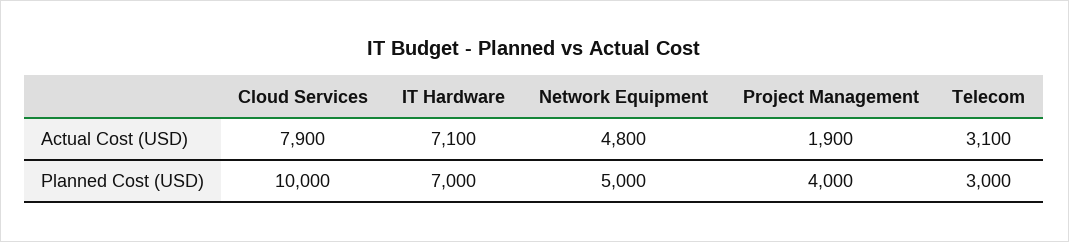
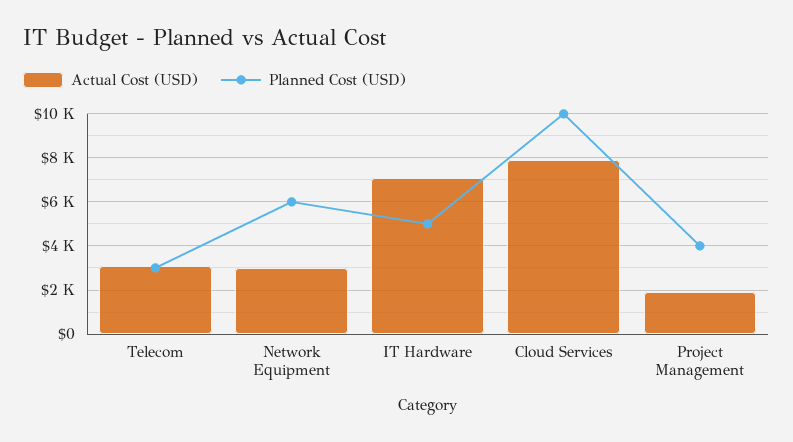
Actual Cost (USD), Network Equipment: 4800 -> 3000
Planned Cost (USD), IT Hardware: 7000 -> 5000
Planned Cost (USD), Network Equipment: 5000 -> 6000

